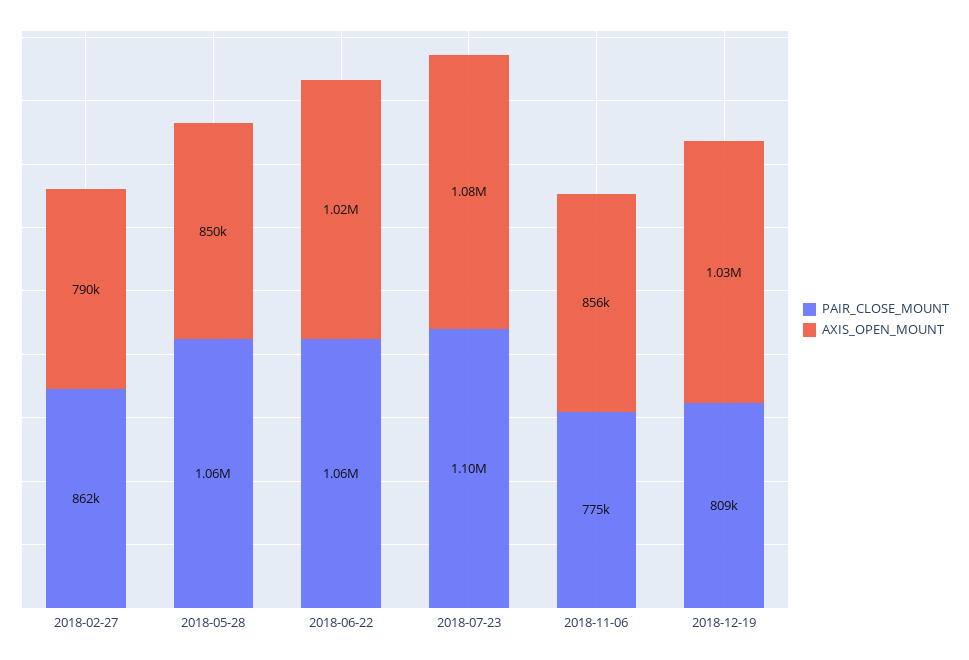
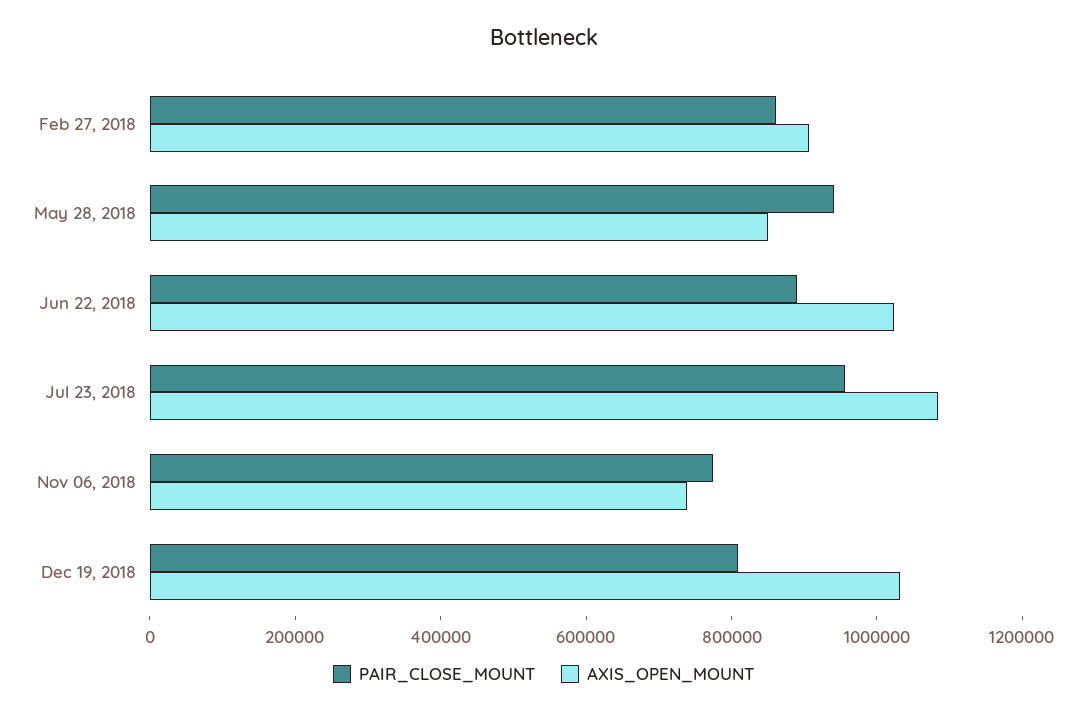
AXIS_OPEN_MOUNT, 2018-02-27: 790000 -> 900000
PAIR_CLOSE_MOUNT, 2018-05-28: 1060000 -> 950000
PAIR_CLOSE_MOUNT, 2018-06-22: 1060000 -> 900000
PAIR_CLOSE_MOUNT, 2018-07-23: 1100000 -> 950000
AXIS_OPEN_MOUNT, 2018-11-06: 856000 -> 750000

